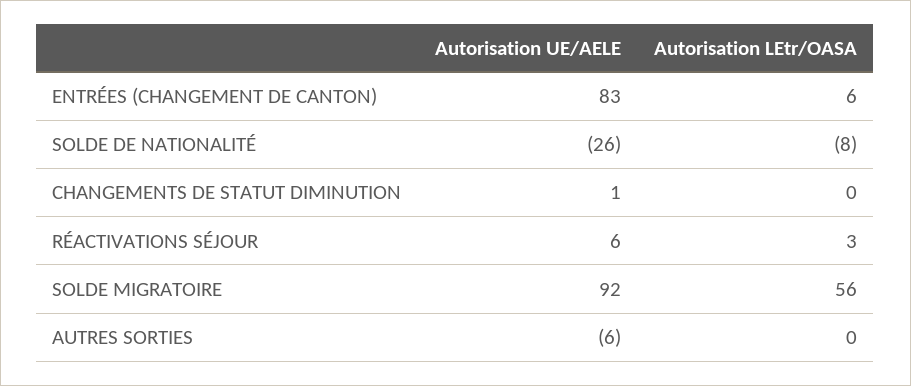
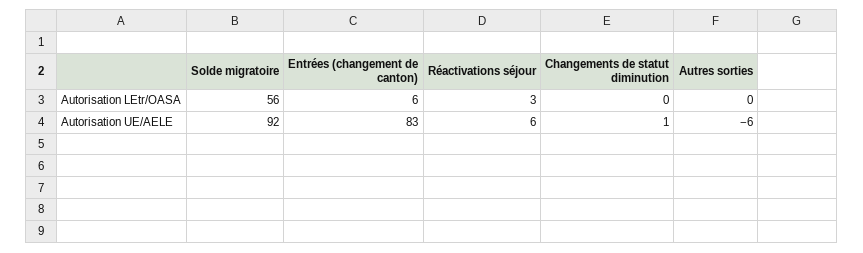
Autorisation UE/AELE, SOLDE DE NATIONALITÉ: -26 -> none
Autorisation LEtr/OASA, SOLDE DE NATIONALITÉ: -8 -> none

